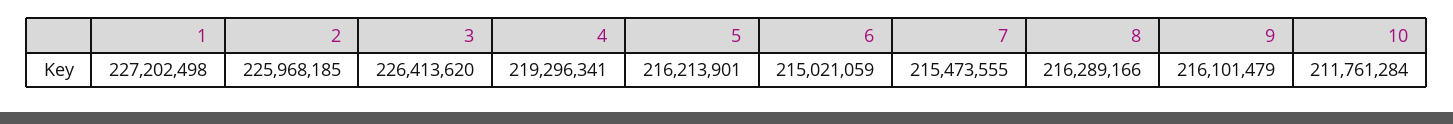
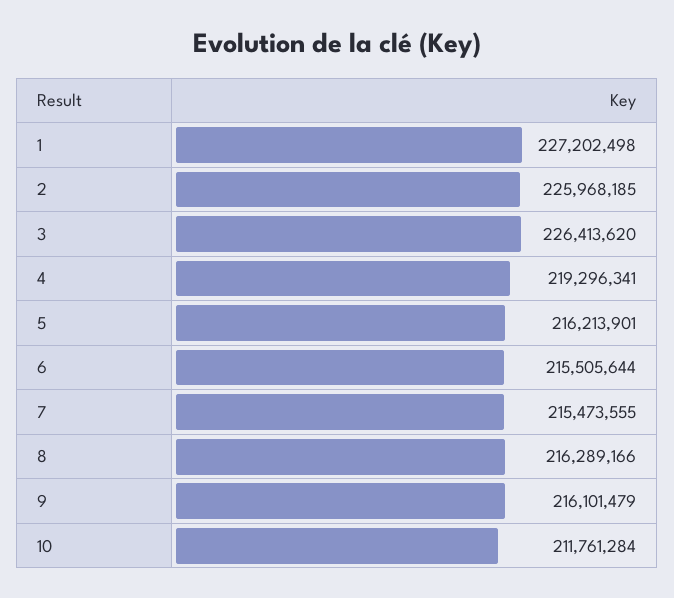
6: 215021059 -> 215505644

